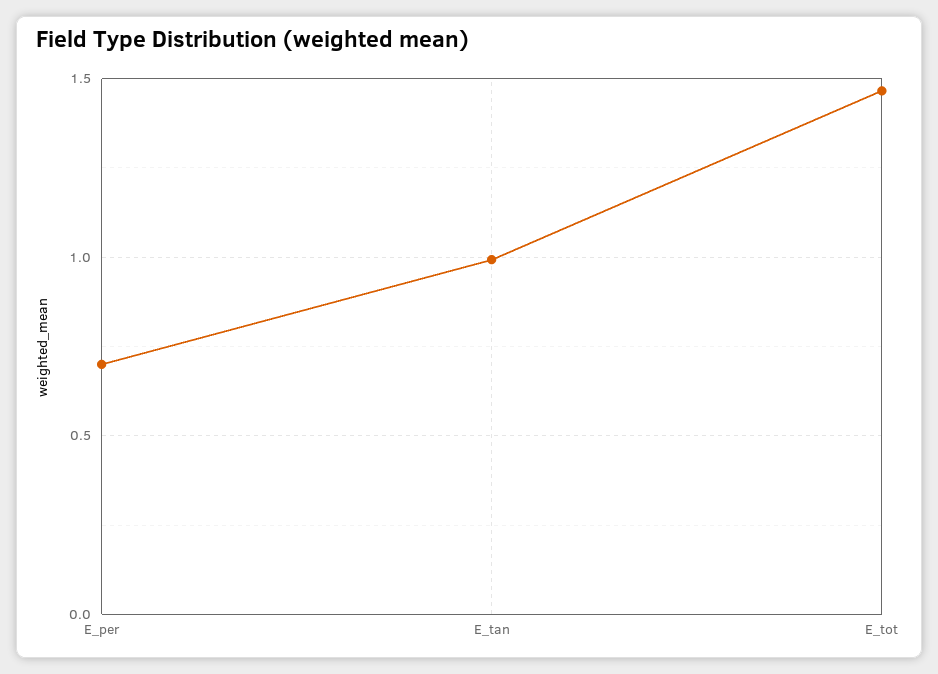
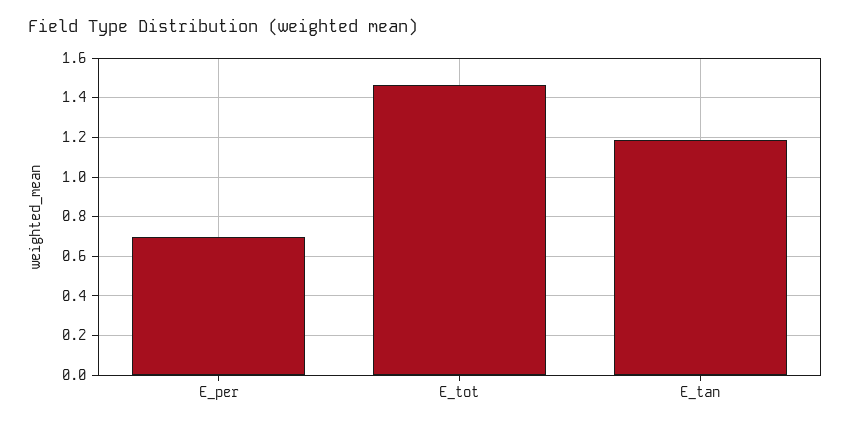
E_tan: 1 -> 1.2

